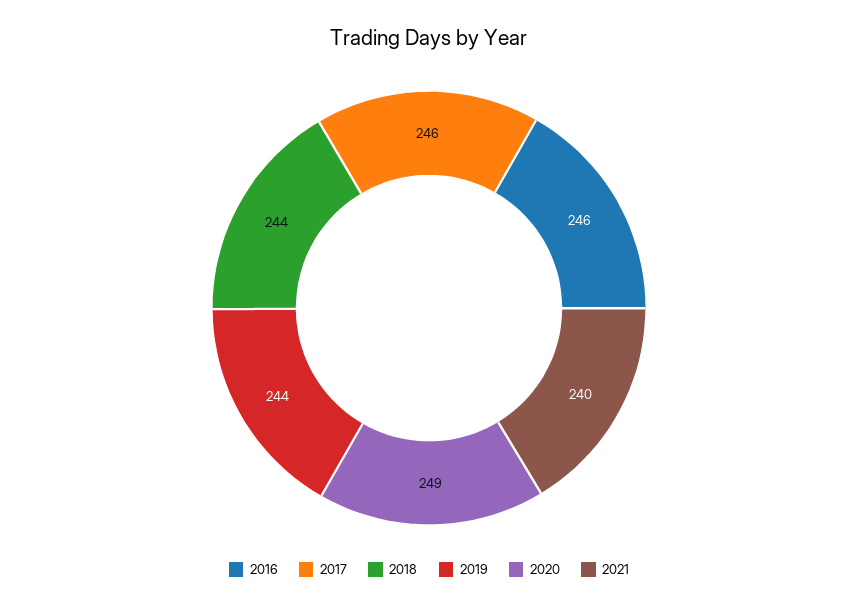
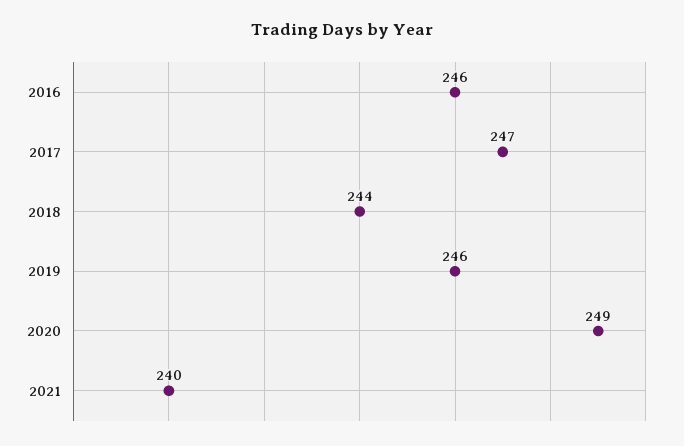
2017: 246 -> 247
2019: 244 -> 246

